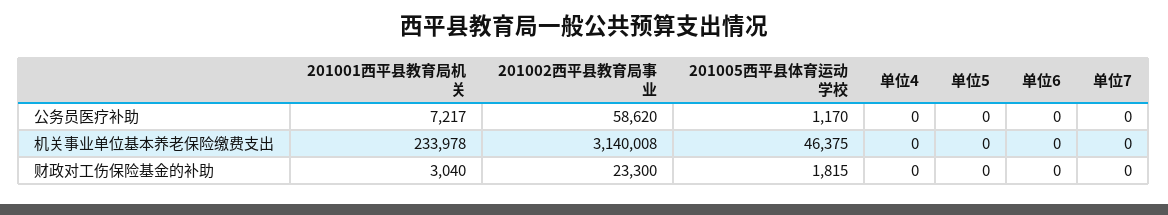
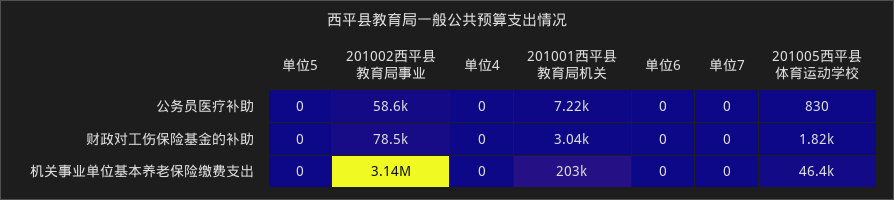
201005西平县体育运动学校, 公务员医疗补助: 1170 -> 830
201001西平县教育局机关, 机关事业单位基本养老保险缴费支出: 233978 -> 203000
201002西平县教育局事业, 财政对工伤保险基金的补助: 23300 -> 78500

